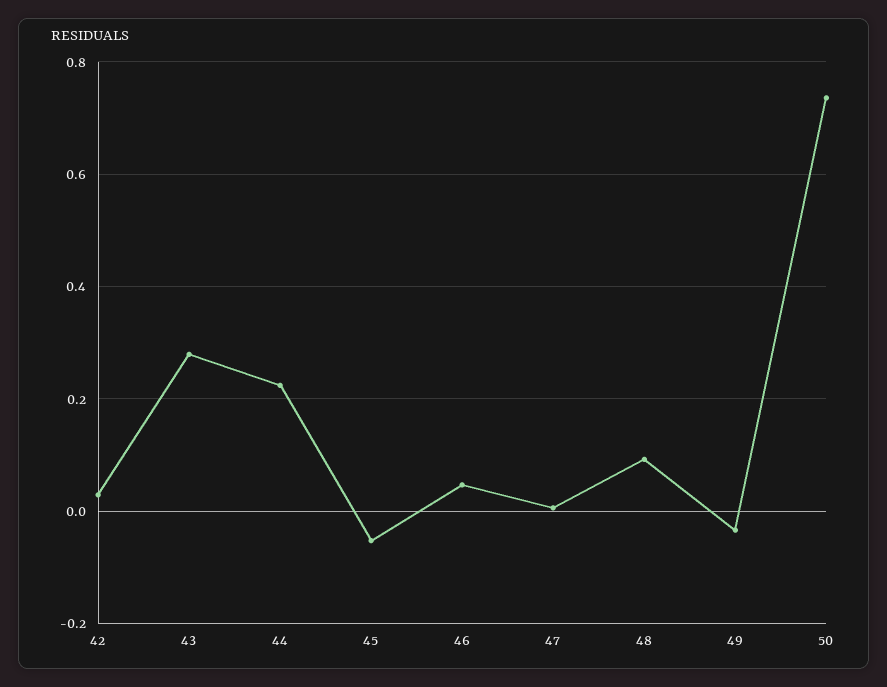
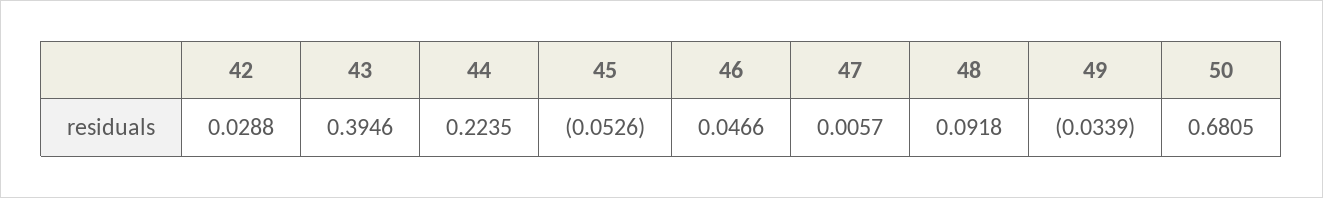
43: 0.28 -> 0.3946
50: 0.74 -> 0.6805

